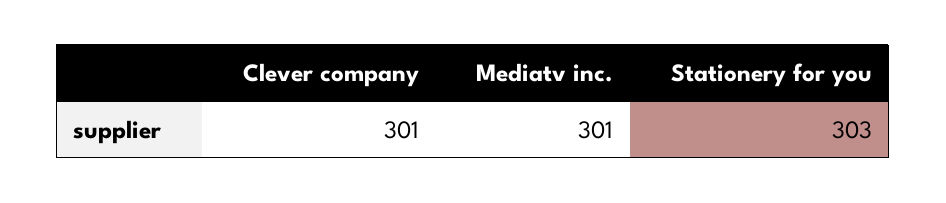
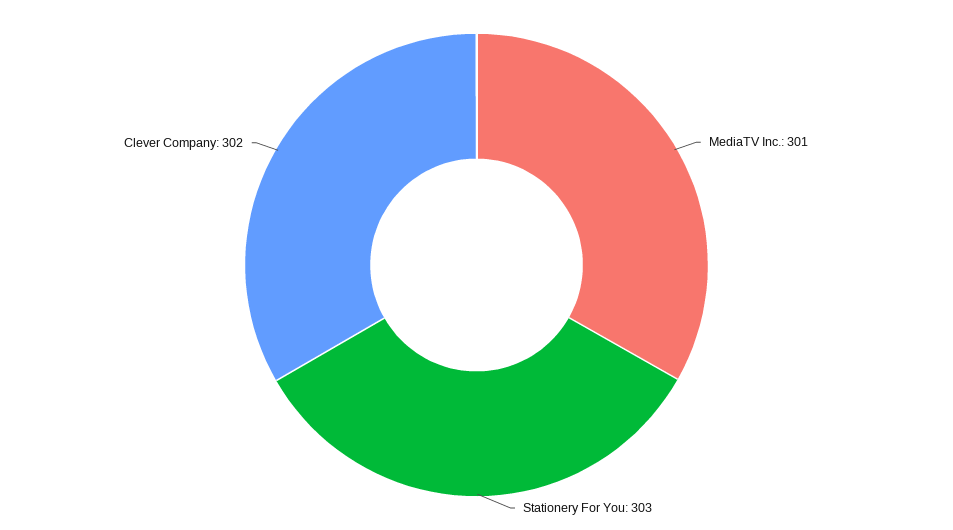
Clever company: 301 -> 302

